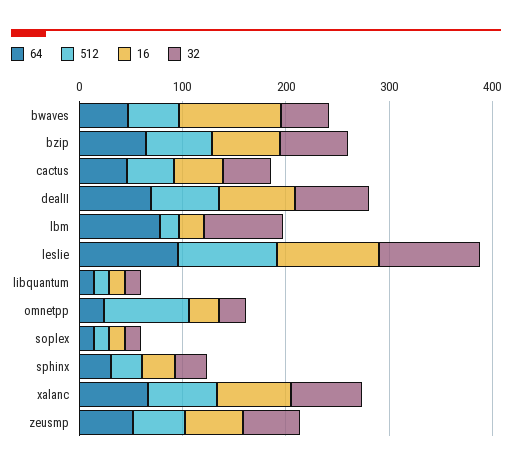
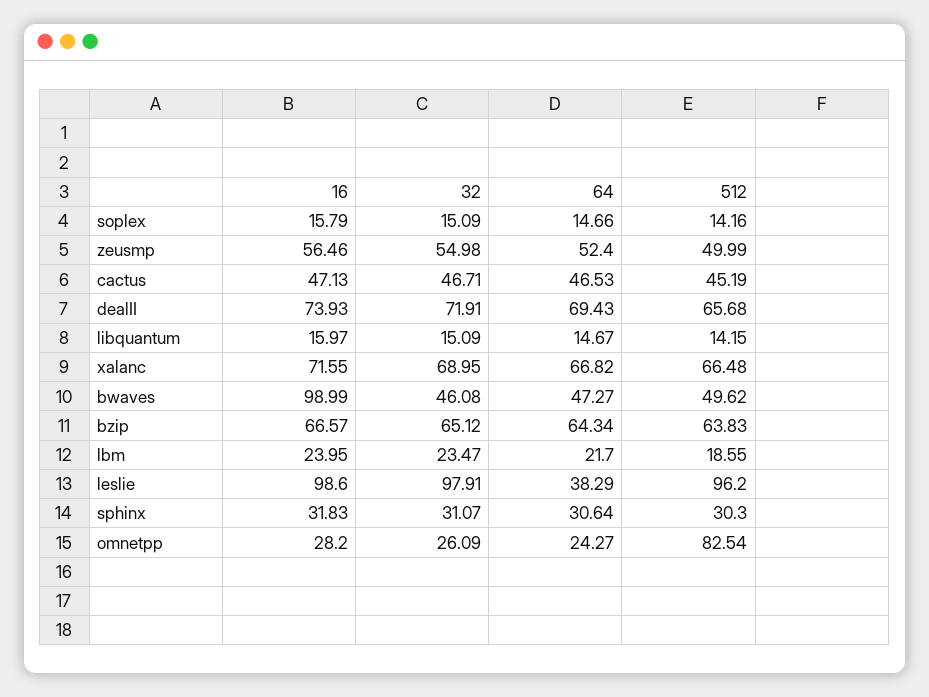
64, lbm: 80 -> 21.7
32, lbm: 80 -> 23.47
64, leslie: 100 -> 38.29

